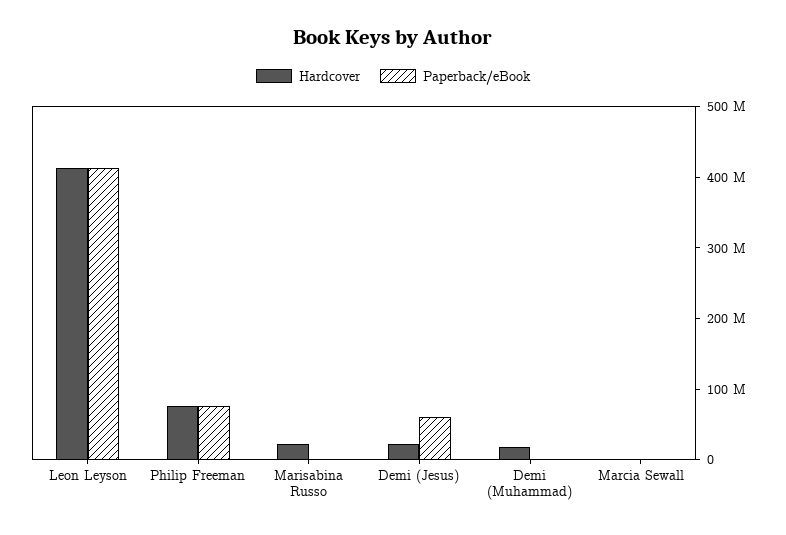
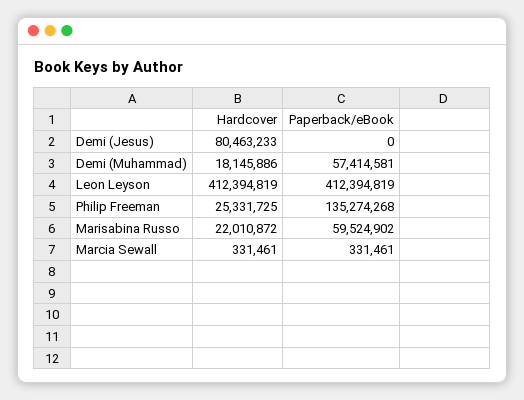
Hardcover, Philip Freeman: 80000000 -> 25331725
Paperback/eBook, Philip Freeman: 80000000 -> 135274268
Paperback/eBook, Marisabina Russo: 0 -> 59524902
Hardcover, Demi (Jesus): 20000000 -> 80463233
Paperback/eBook, Demi (Jesus): 60000000 -> 0
Paperback/eBook, Demi (Muhammad): 0 -> 57414581

